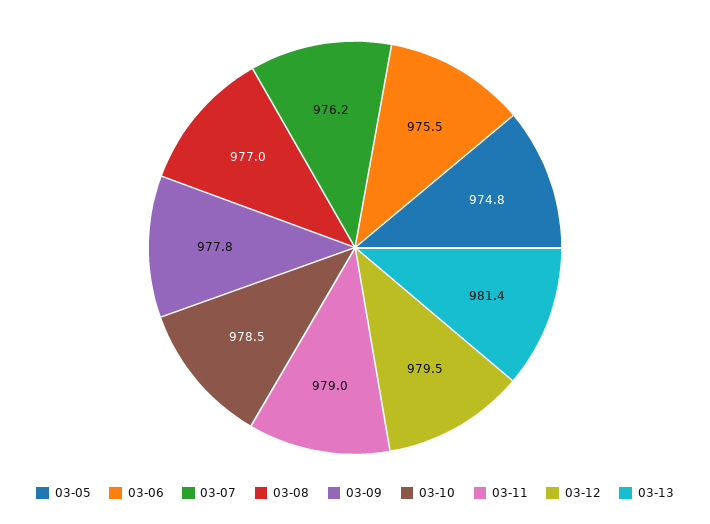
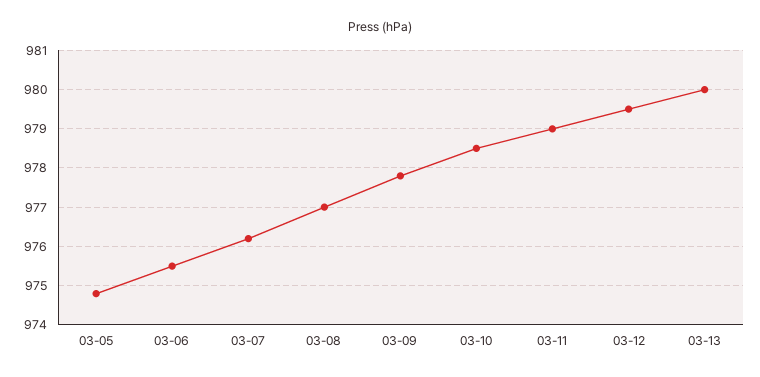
03-13: 981.4 -> 980

